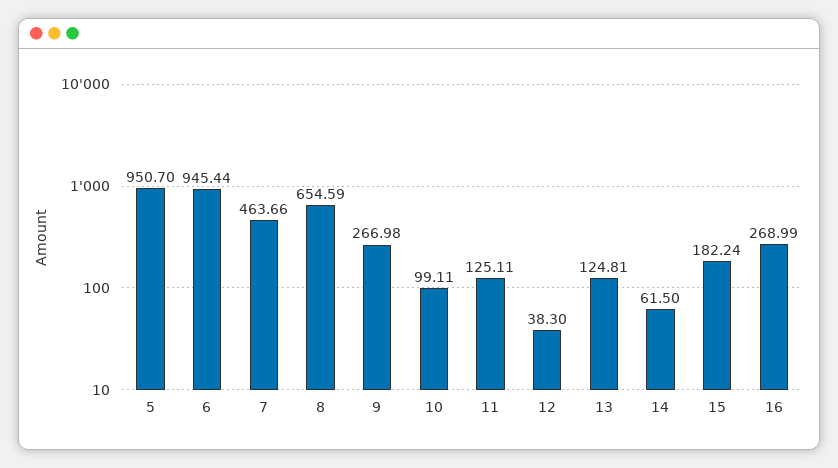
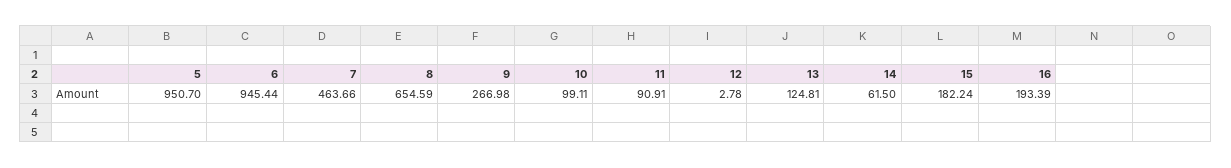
11: 125.11 -> 90.91
12: 38.3 -> 2.78
16: 268.99 -> 193.39

